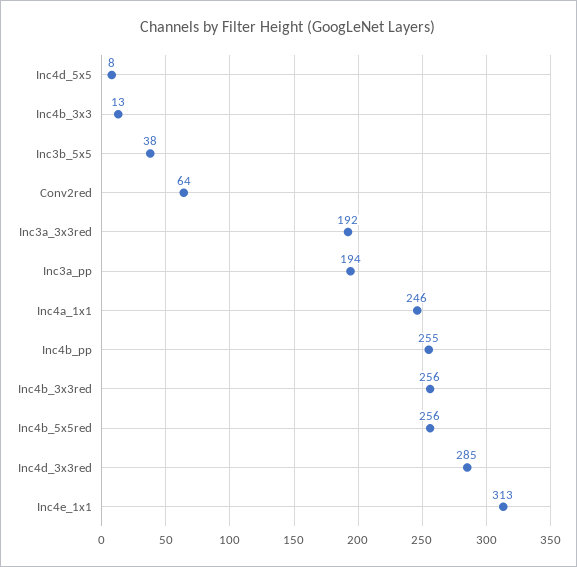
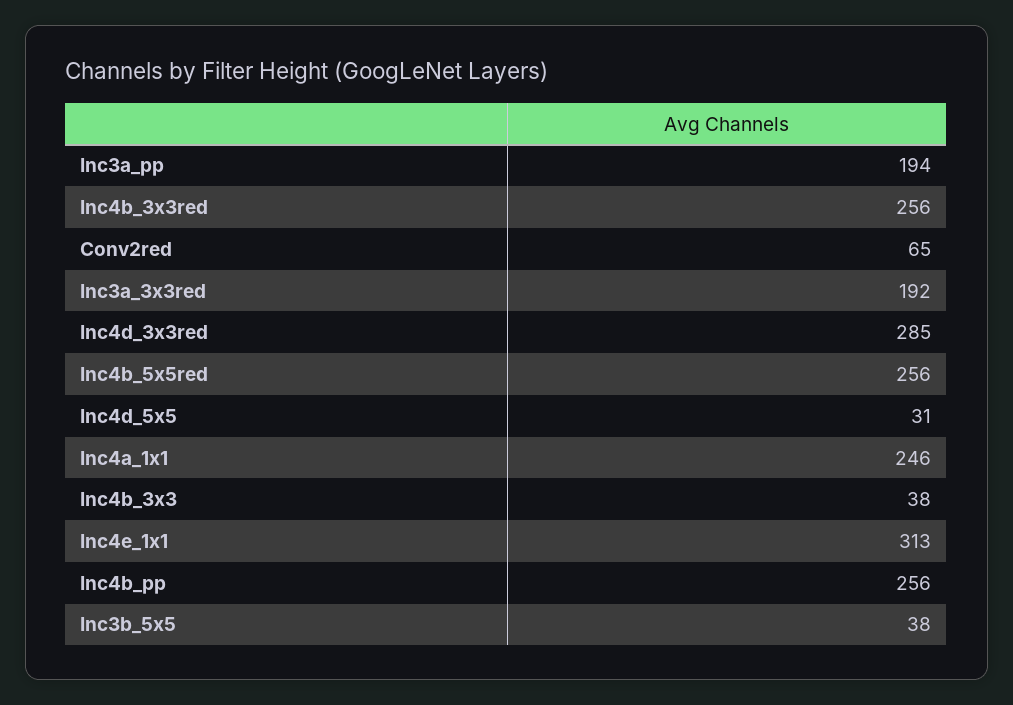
Inc4d_5x5: 8 -> 31
Inc4b_3x3: 13 -> 38
Conv2red: 64 -> 65
Inc4b_pp: 255 -> 256

